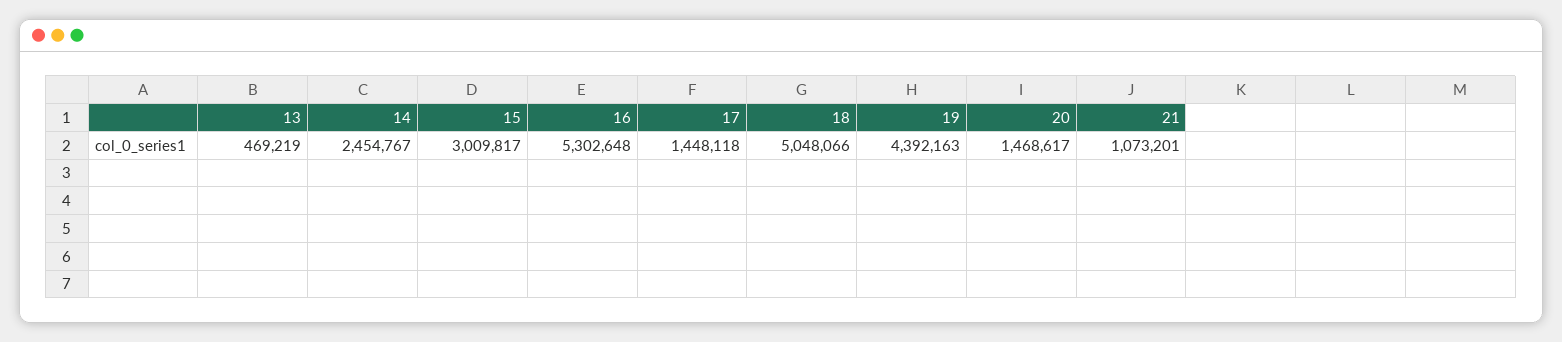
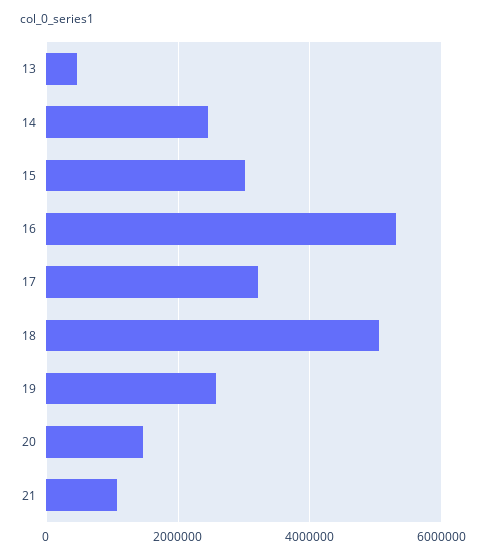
17: 1448118 -> 3200000
19: 4392163 -> 2600000

